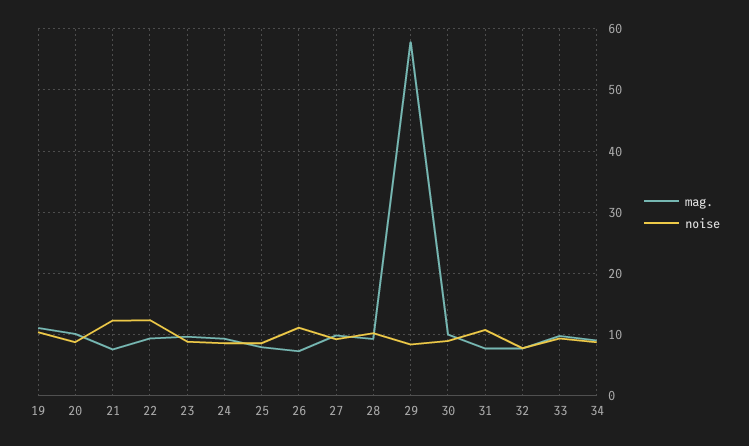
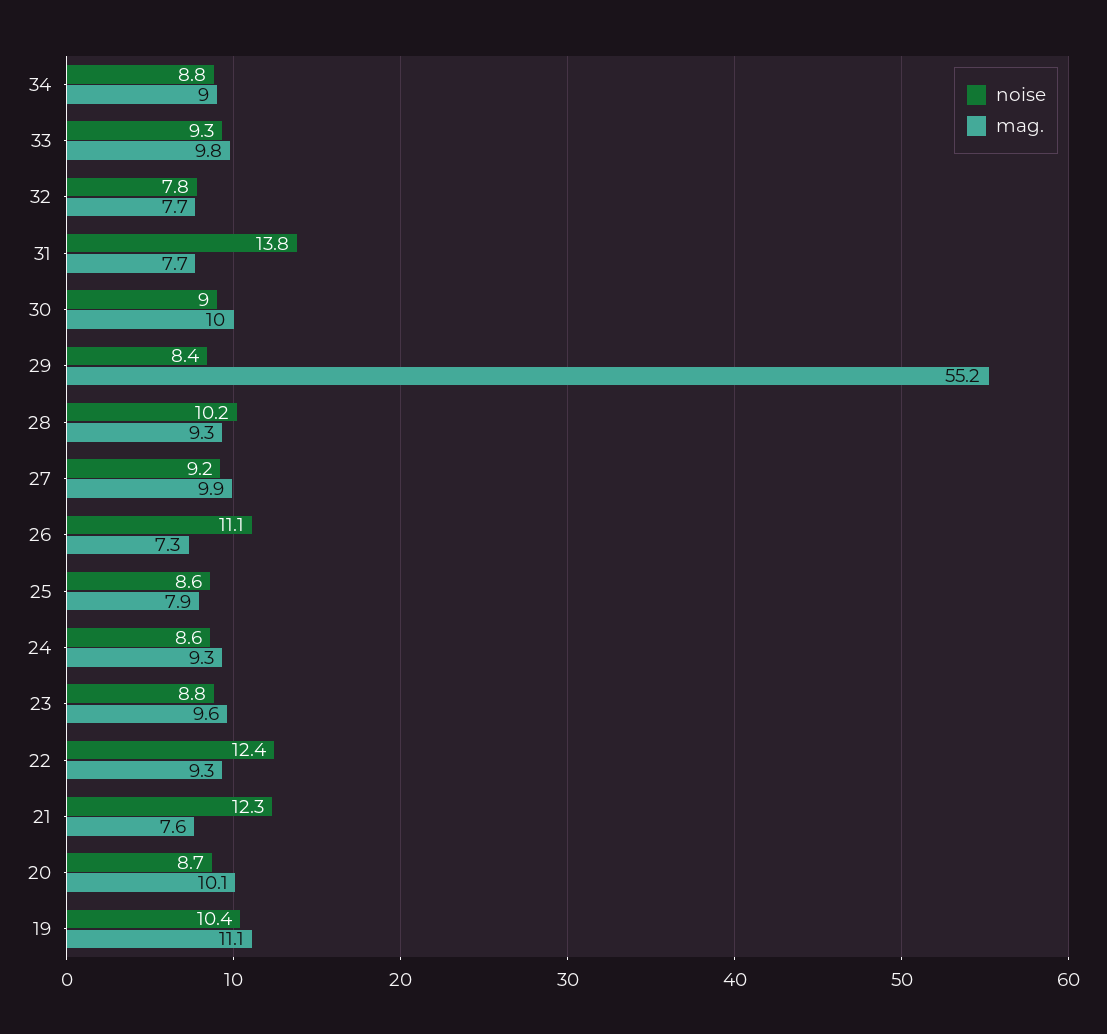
mag., 29: 58 -> 55.2
noise, 31: 11 -> 13.8

